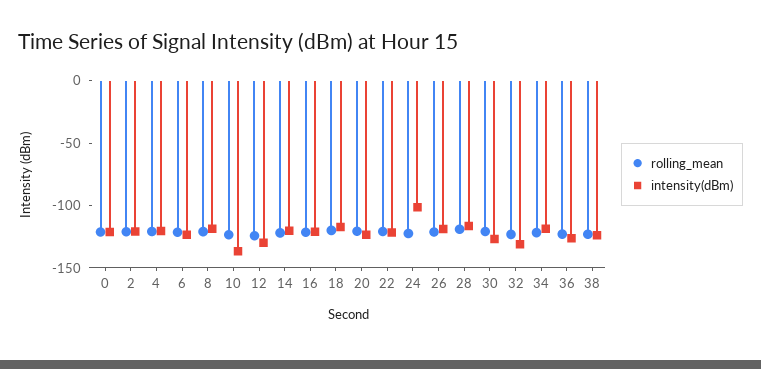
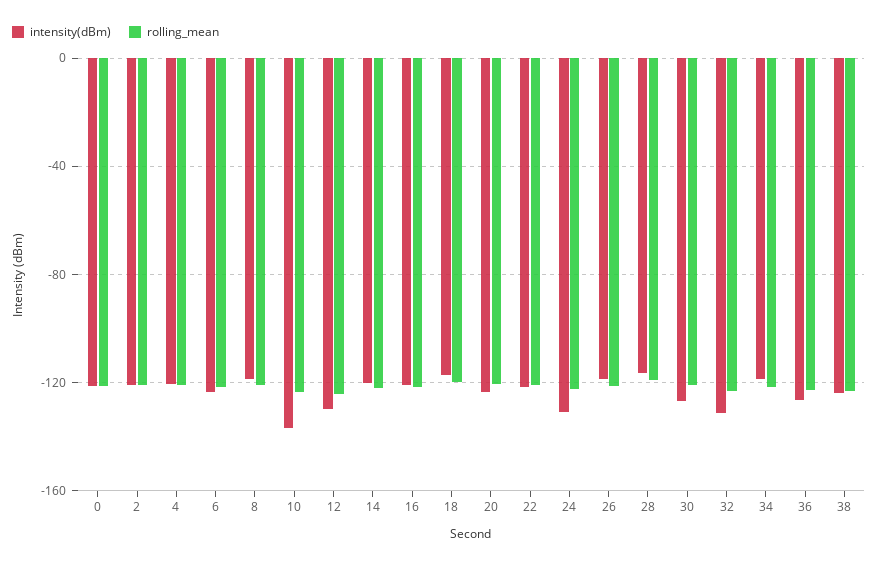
intensity(dBm), 24: -100 -> -130

